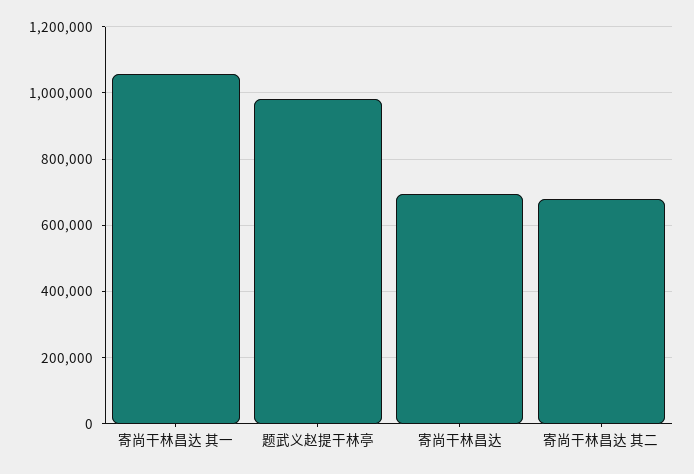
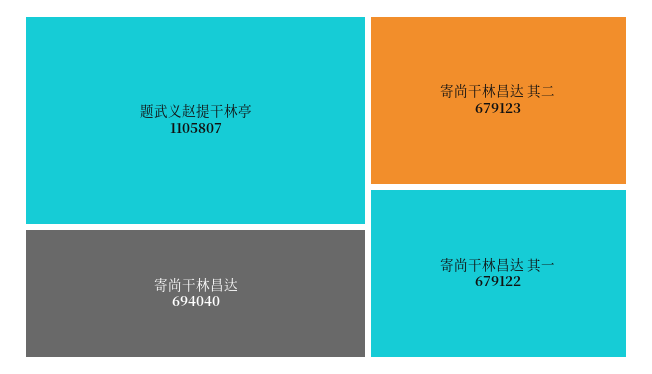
寄尚干林昌达 其一: 1060000 -> 679122
题武义赵提干林亭: 980000 -> 1105807

